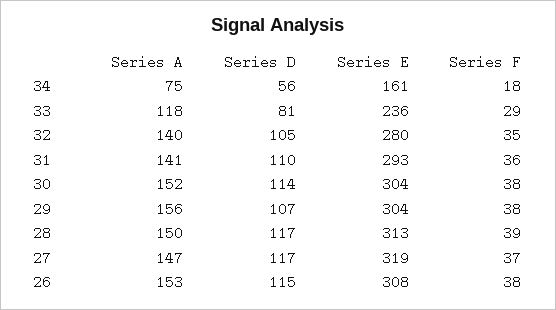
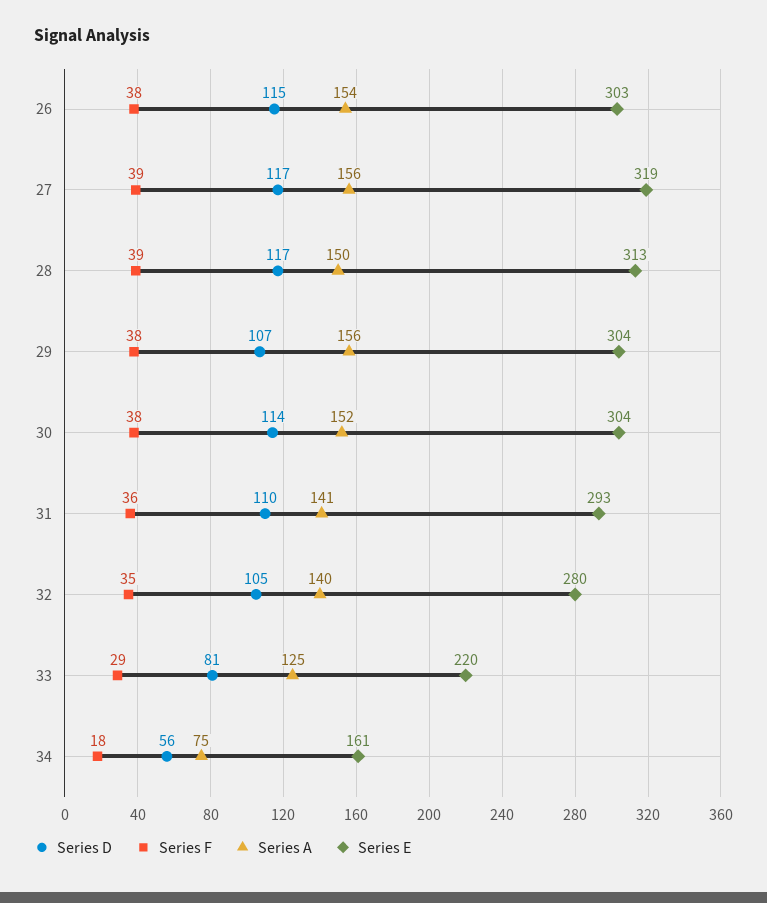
Series A, 33: 118 -> 125
Series E, 33: 236 -> 220
Series A, 27: 147 -> 156
Series F, 27: 37 -> 39
Series A, 26: 153 -> 154
Series E, 26: 308 -> 303

